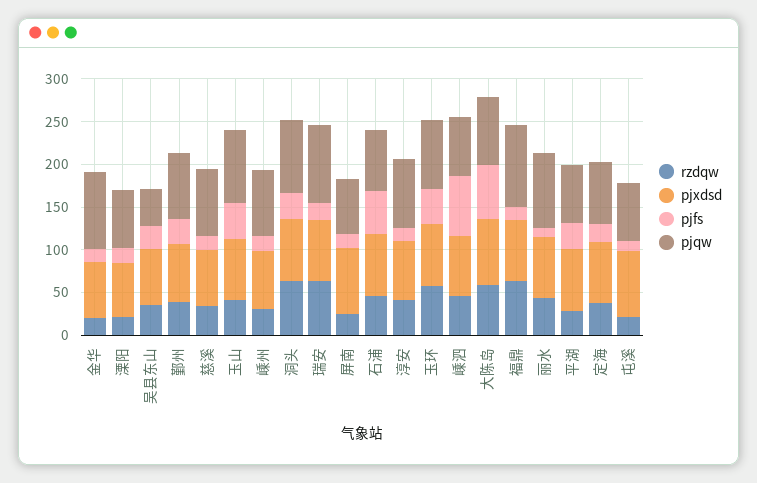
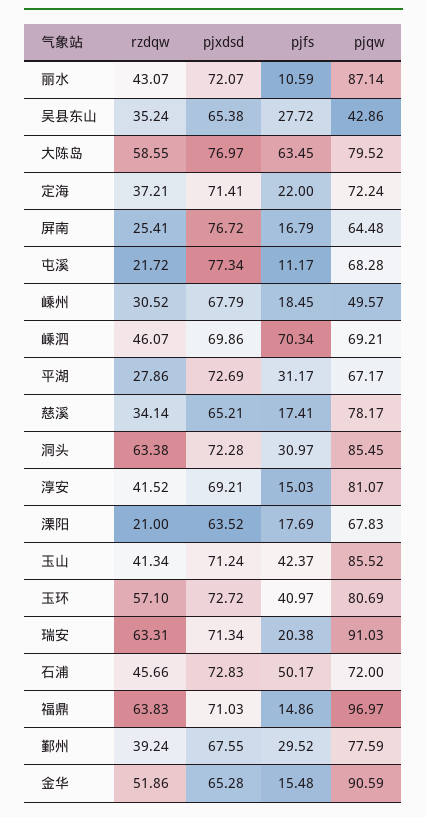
rzdqw, 金华: 20 -> 51.86
pjqw, 嵊州: 80 -> 49.57

